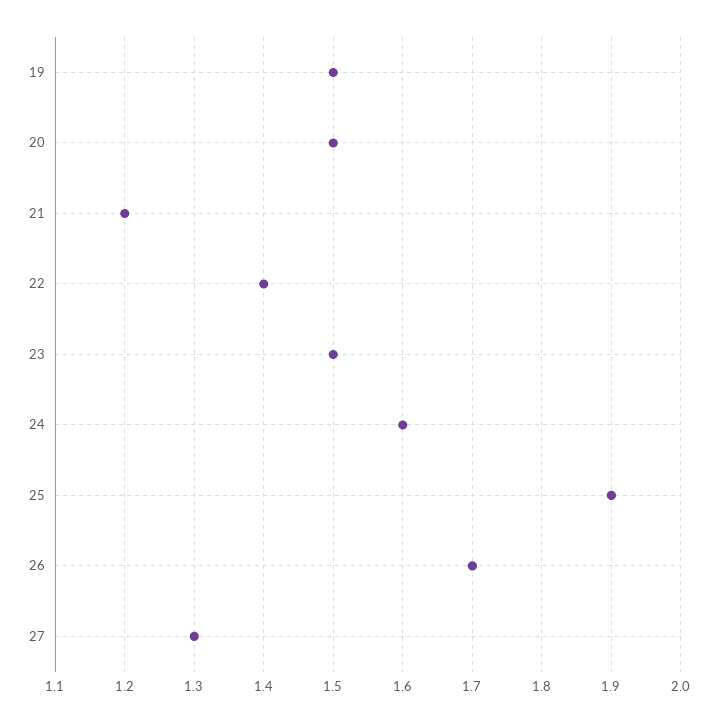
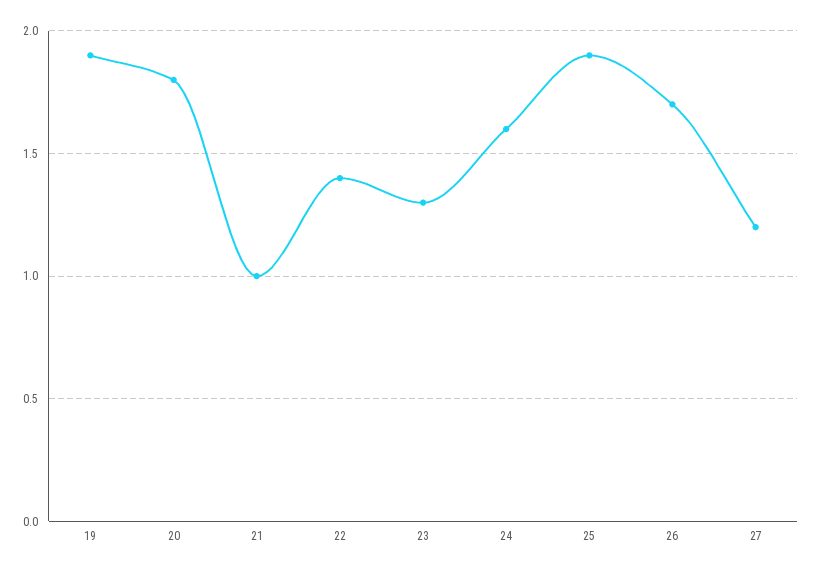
19: 1.5 -> 1.9
20: 1.5 -> 1.8
21: 1.2 -> 1
23: 1.5 -> 1.3
27: 1.3 -> 1.2

